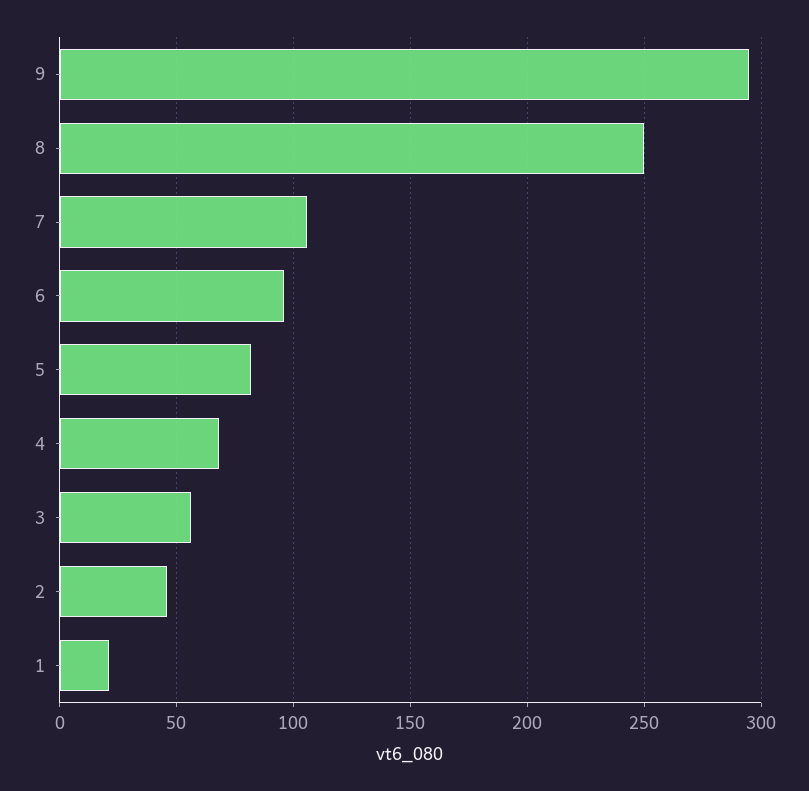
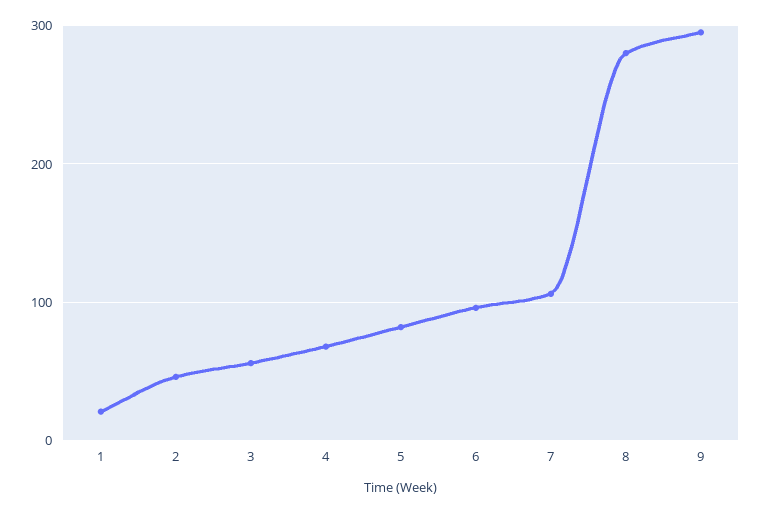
8: 250 -> 280

